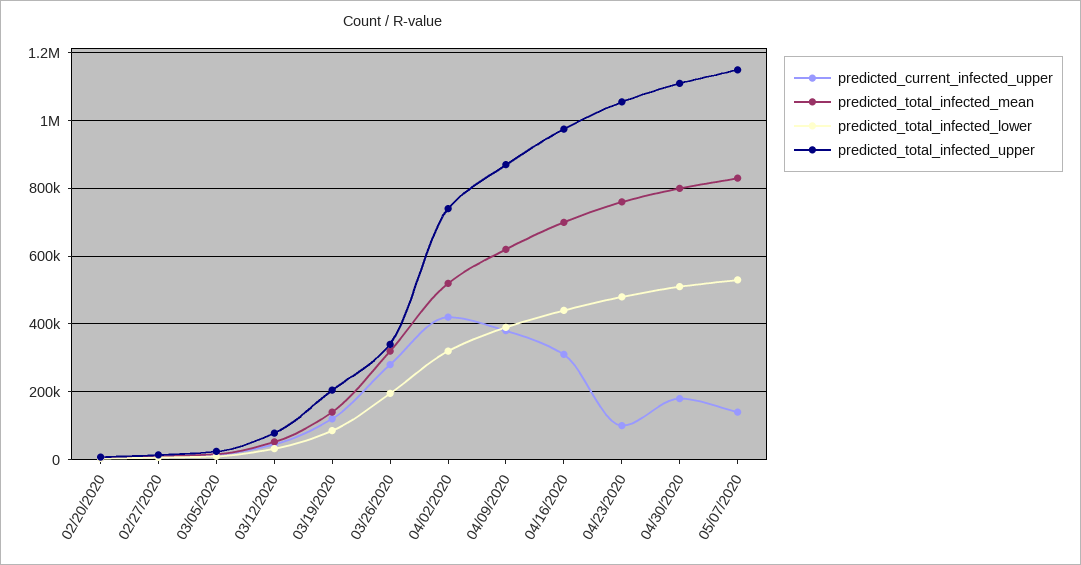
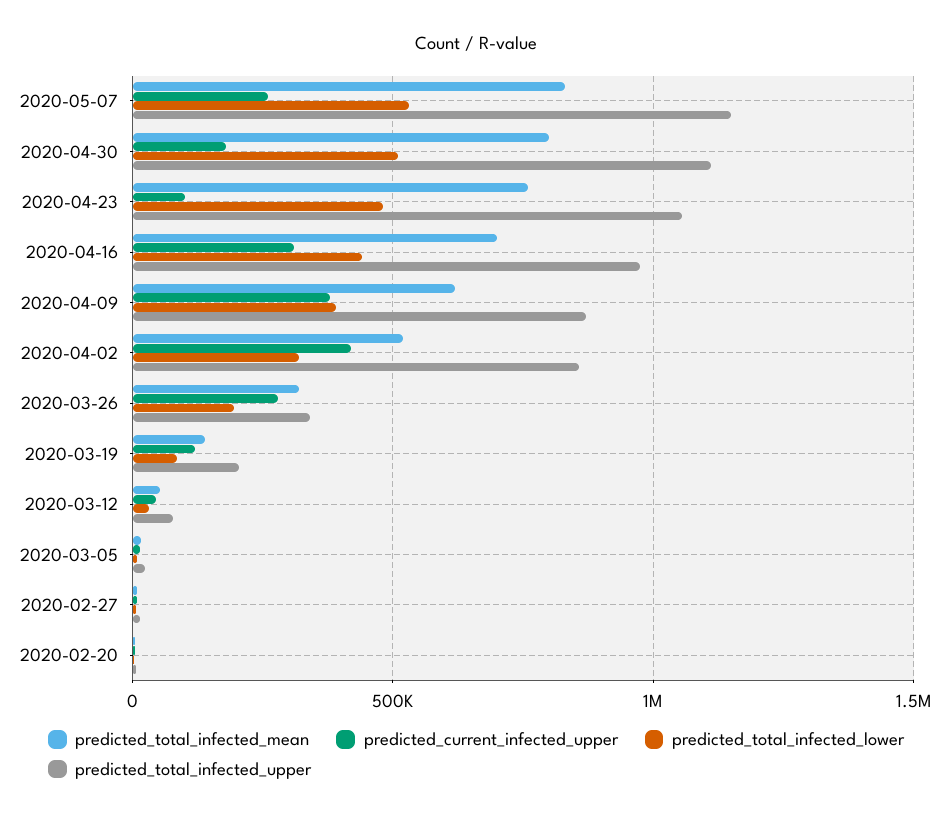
predicted_total_infected_upper, 04/02/2020: 740000 -> 850000
predicted_current_infected_upper, 05/07/2020: 140000 -> 250000

